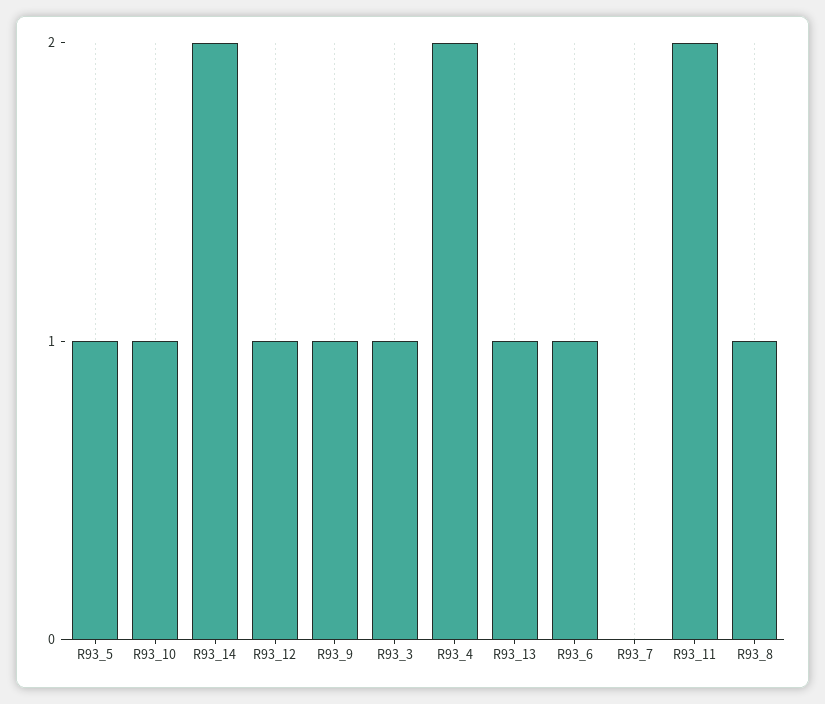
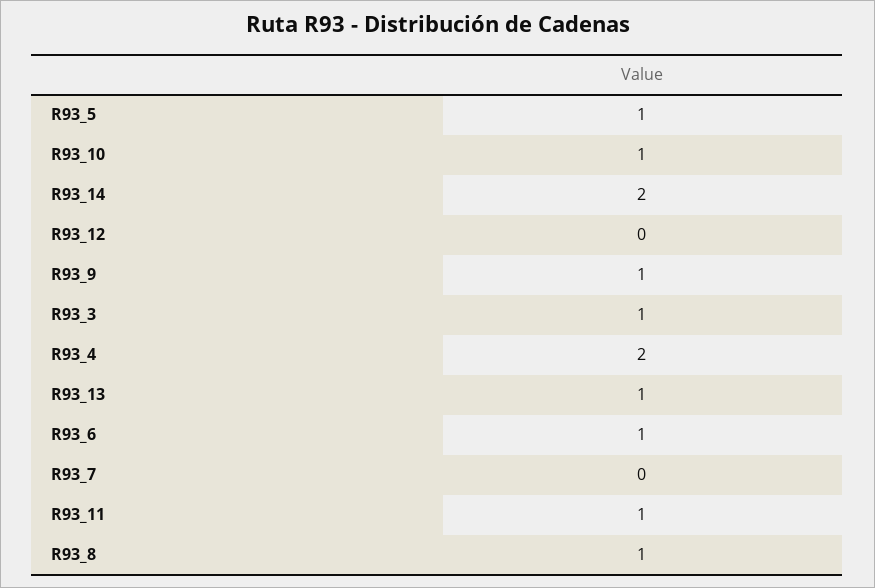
R93_12: 1 -> 0
R93_11: 2 -> 1

